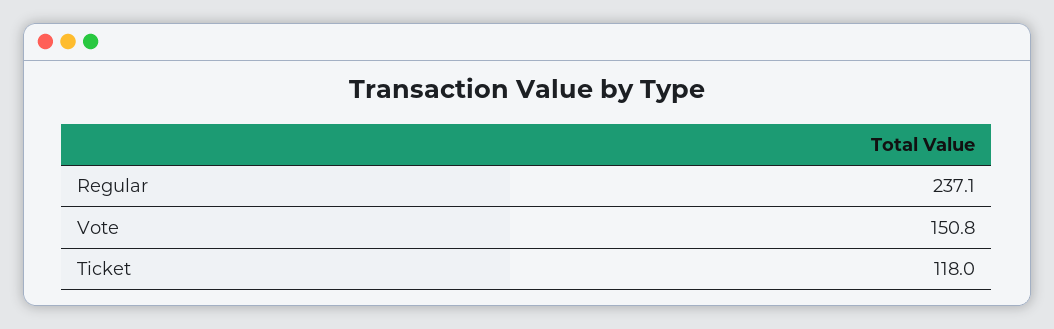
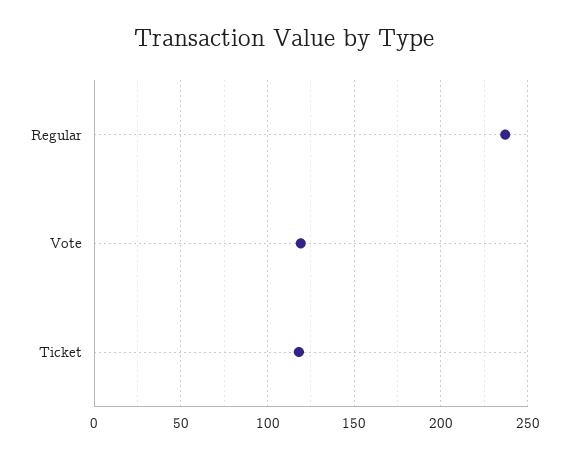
Vote: 150.8 -> 120

